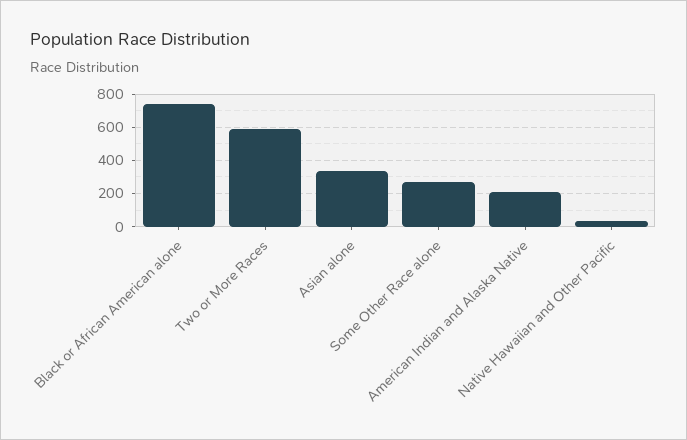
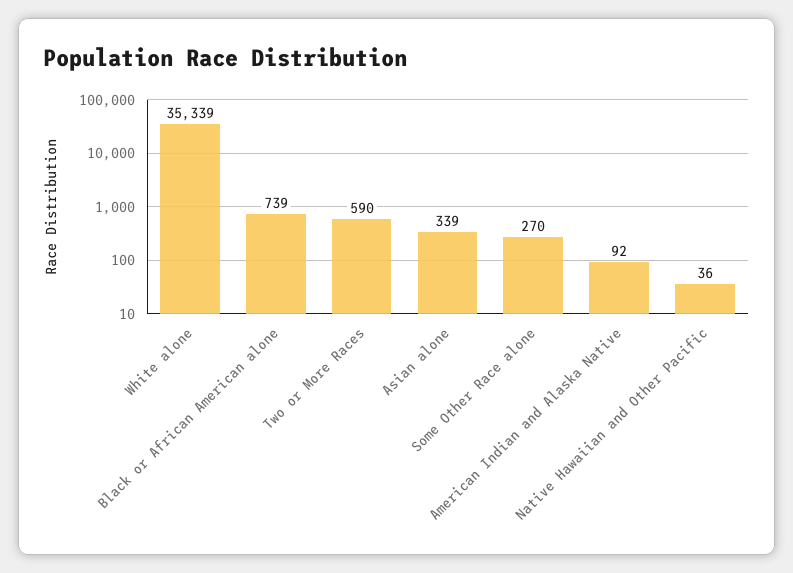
American Indian and Alaska Native: 200 -> 92
White alone: none -> 35339

